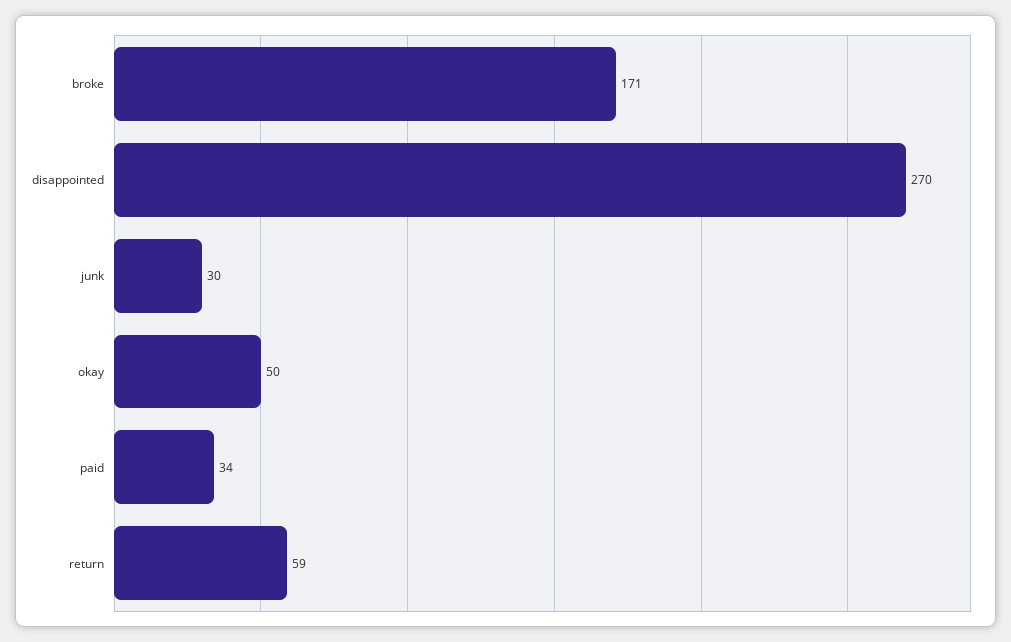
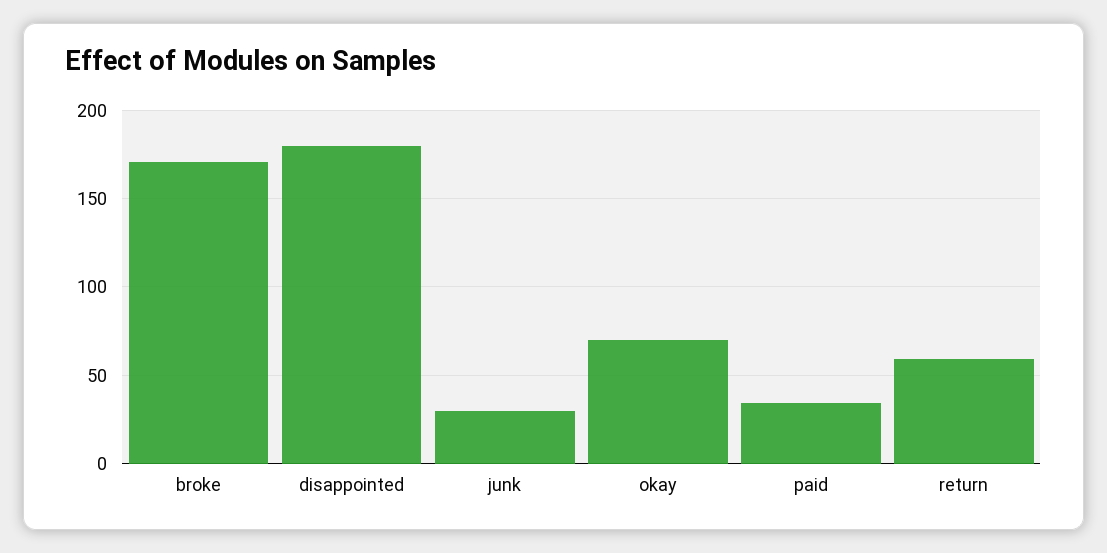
disappointed: 270 -> 180
okay: 50 -> 70

